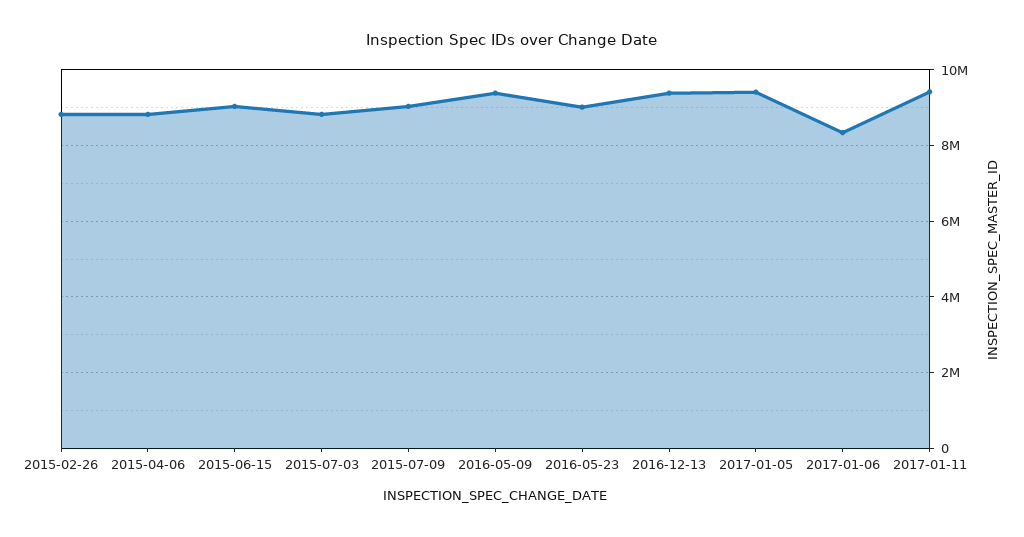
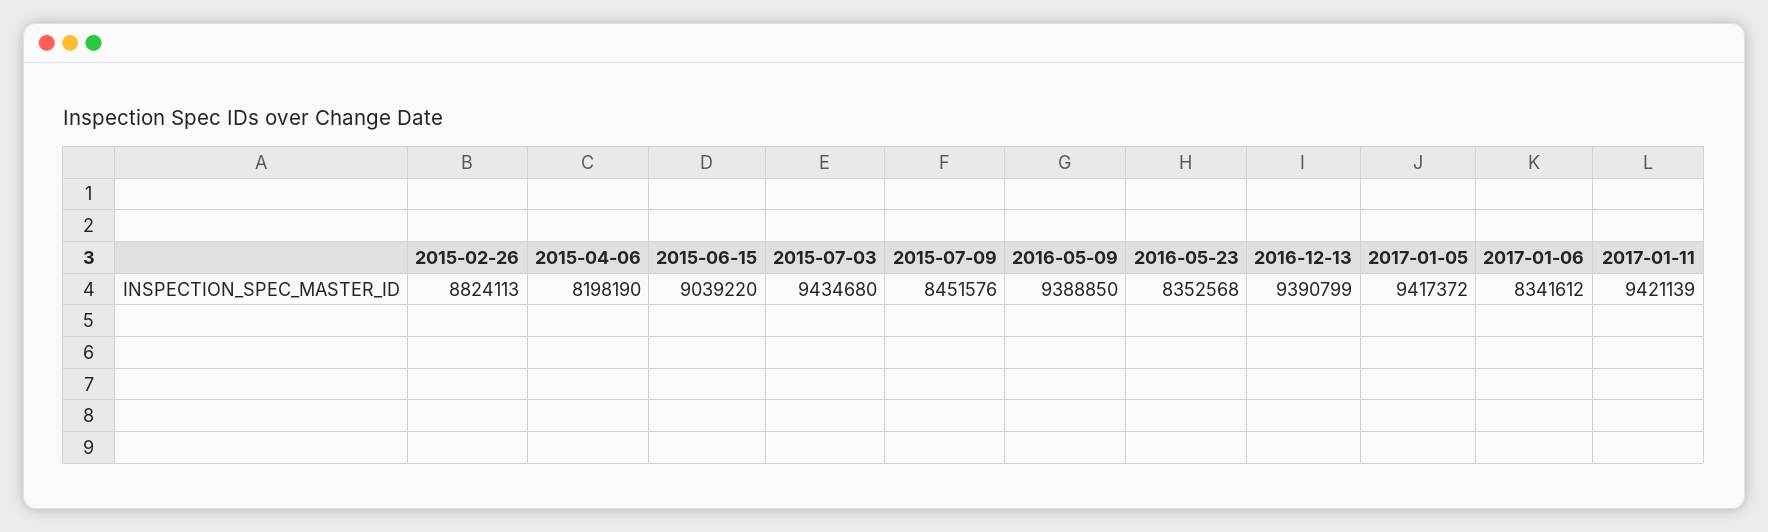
2015-04-06: 8800000 -> 8198190
2015-07-03: 8800000 -> 9434680
2015-07-09: 9000000 -> 8451576
2016-05-23: 9000000 -> 8352568

